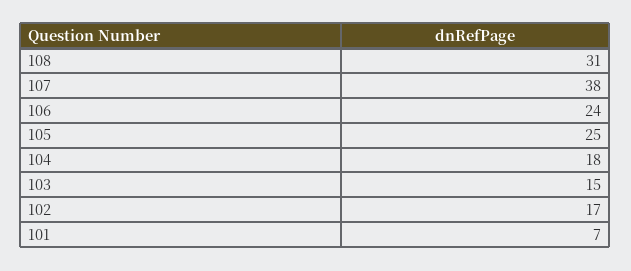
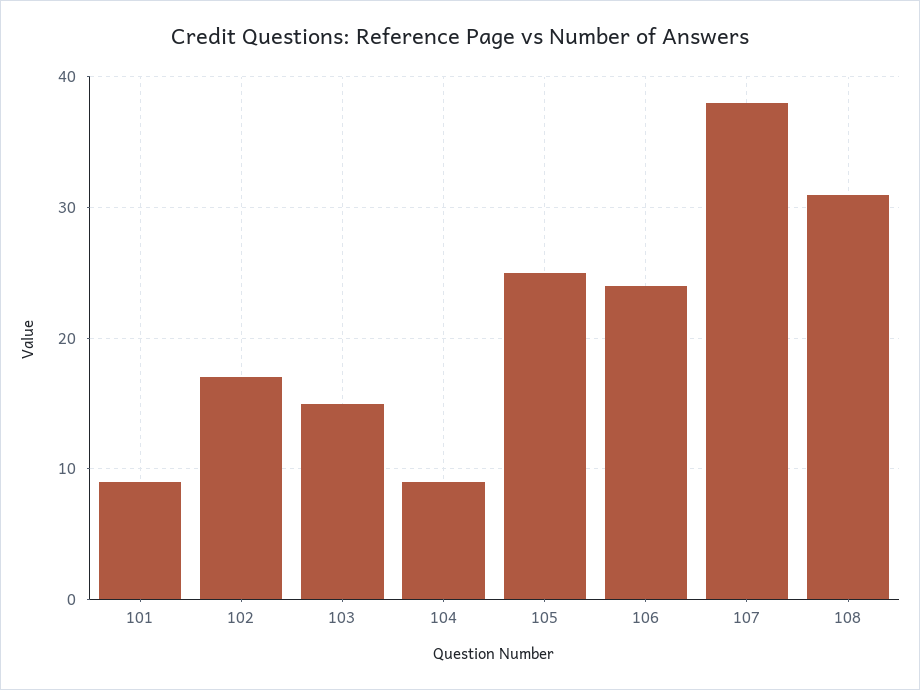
104: 18 -> 9
101: 7 -> 9

